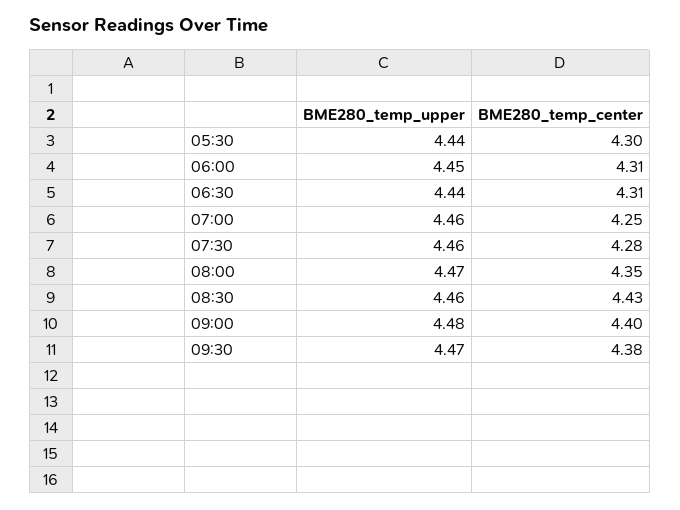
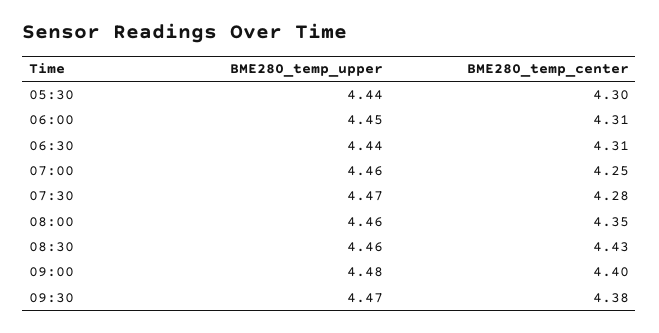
BME280_temp_upper, 07:30: 4.46 -> 4.47
BME280_temp_upper, 08:00: 4.47 -> 4.46

